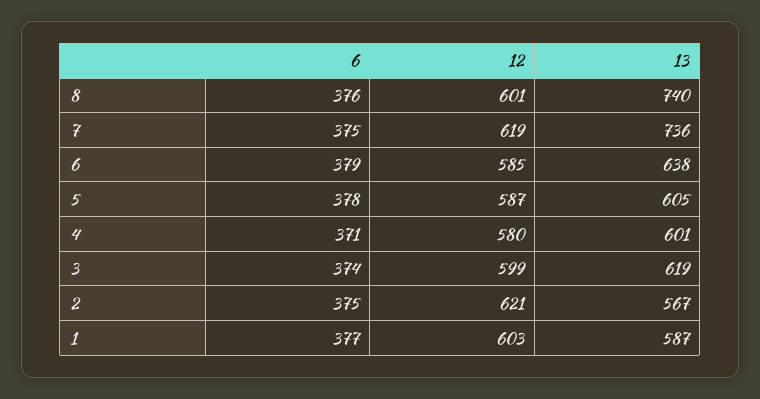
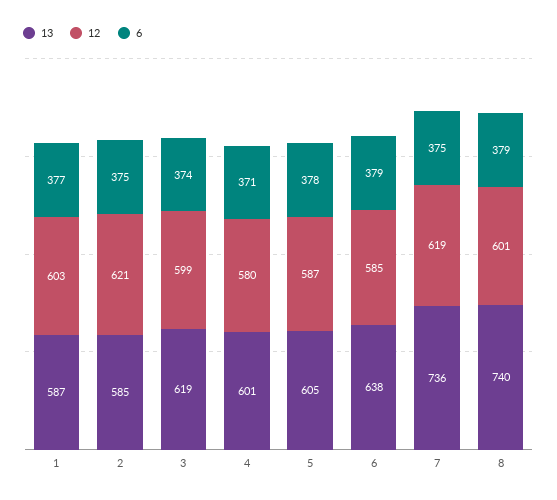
6, 8: 376 -> 379
13, 2: 567 -> 585

